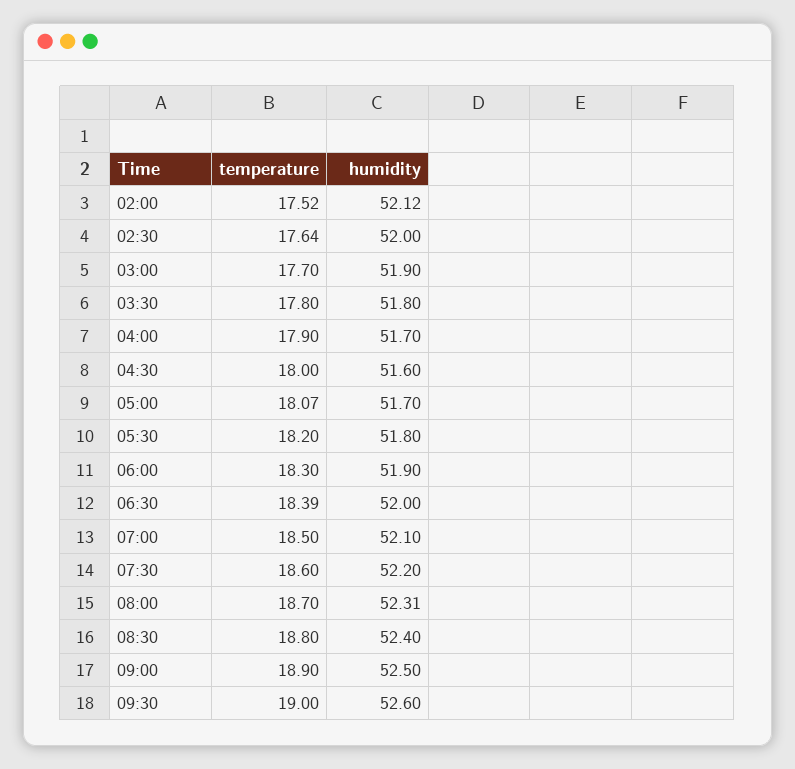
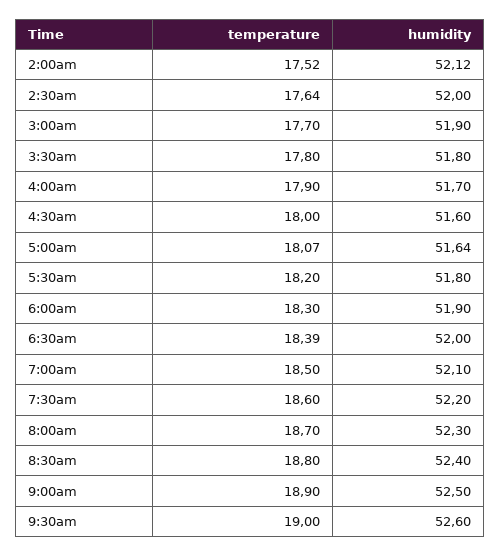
humidity, 05:00: 51.7 -> 51.64
humidity, 08:00: 52.31 -> 52.3

